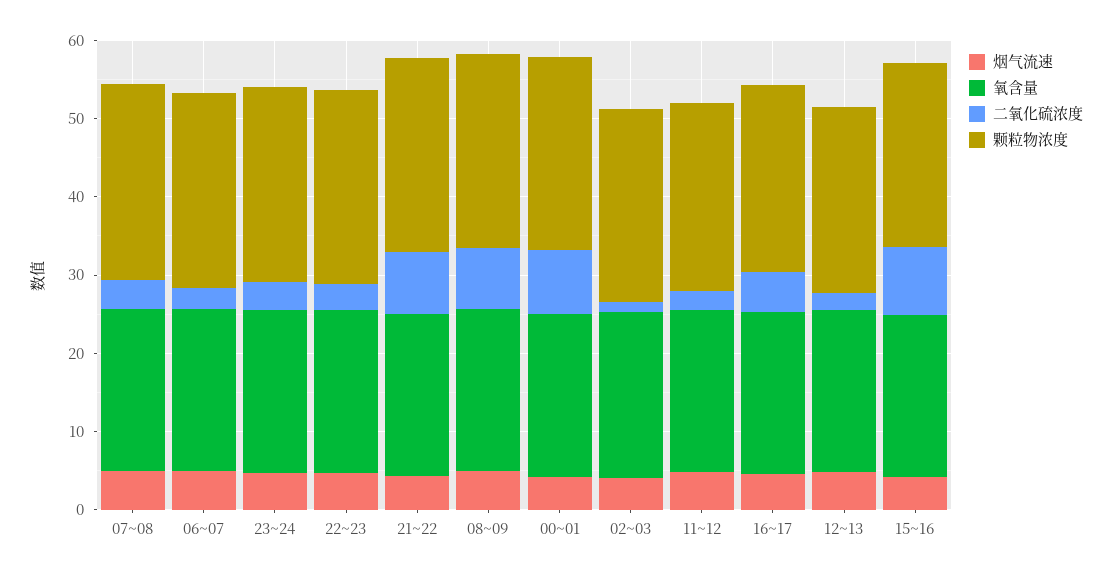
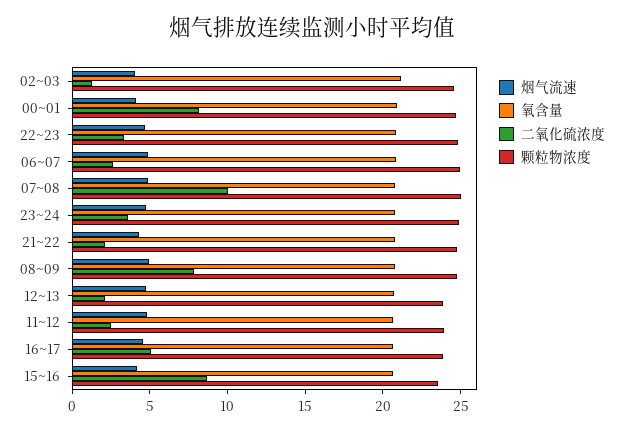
二氧化硫浓度, 07~08: 4 -> 10
二氧化硫浓度, 21~22: 8 -> 2

